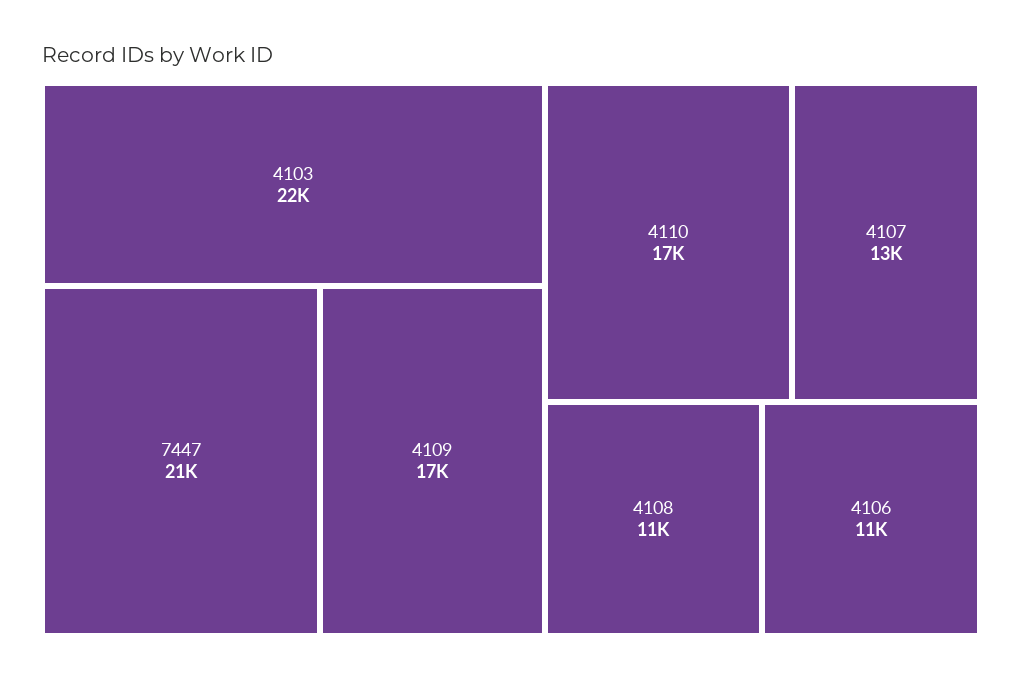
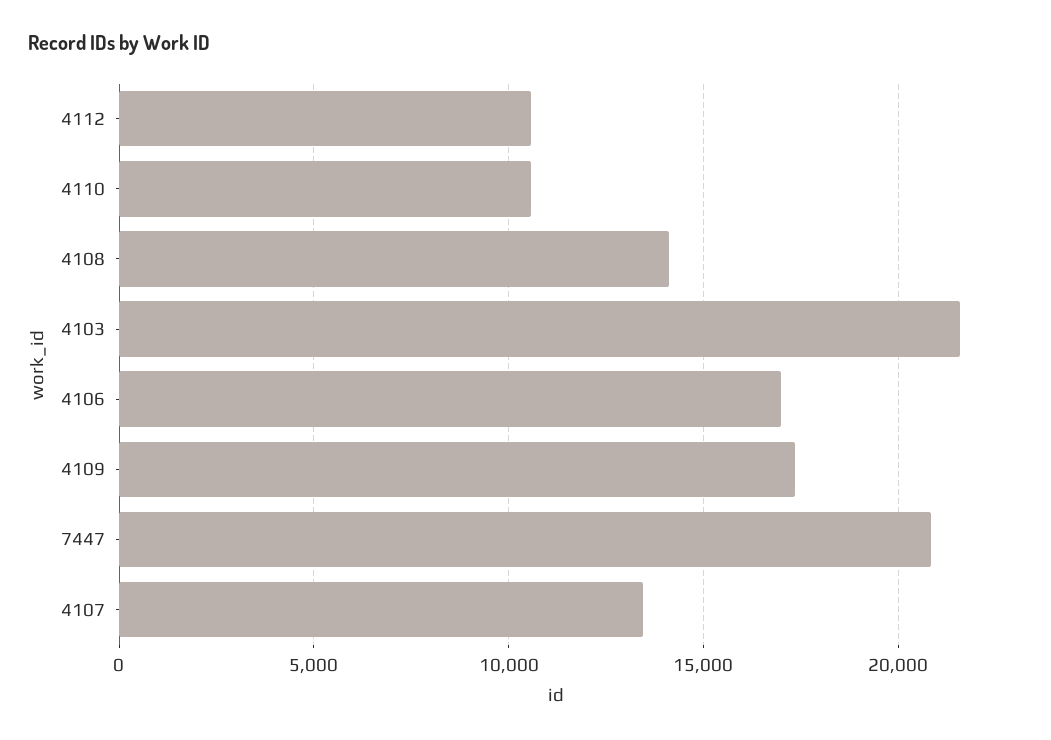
4110: 17000 -> 10500
4108: 11000 -> 14000
4106: 11000 -> 17000
4112: none -> 10500

